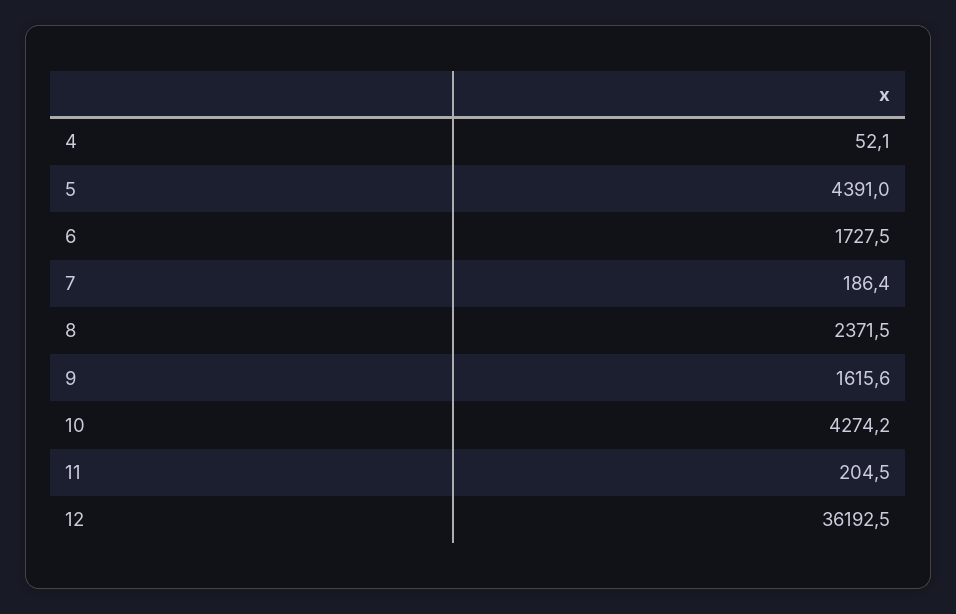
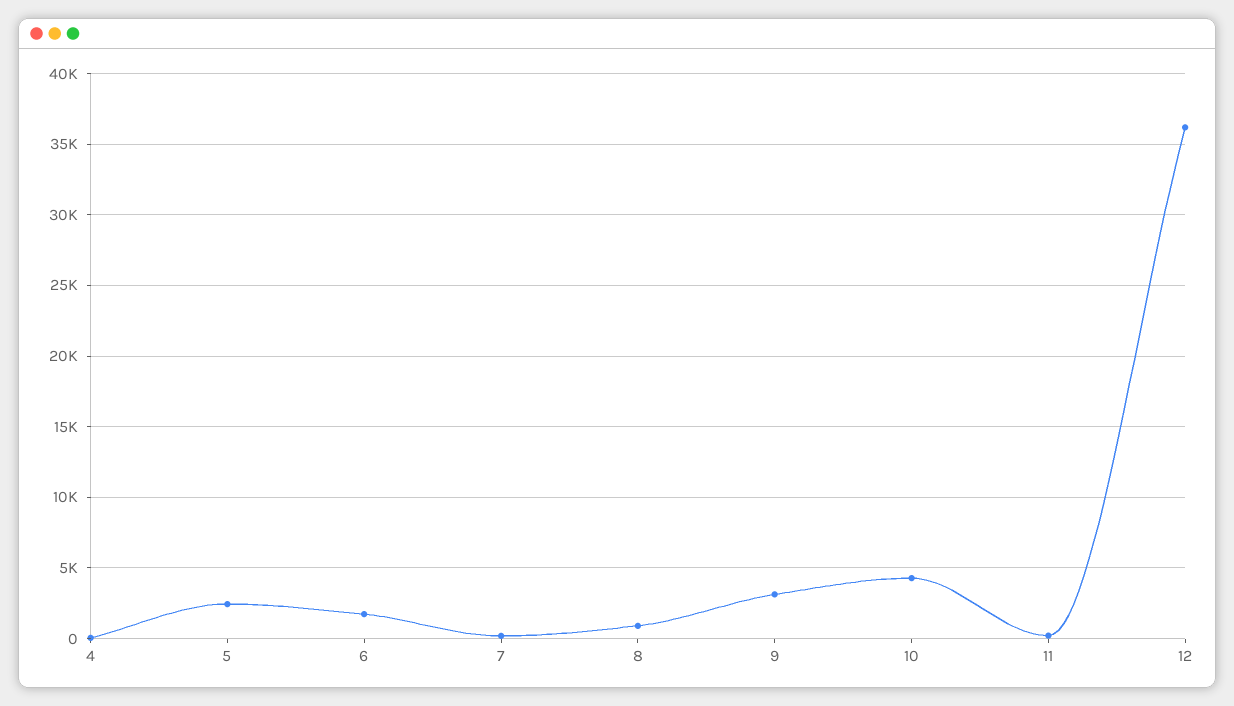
5: 4391 -> 2500
8: 2371.5 -> 1000
9: 1615.6 -> 3000

